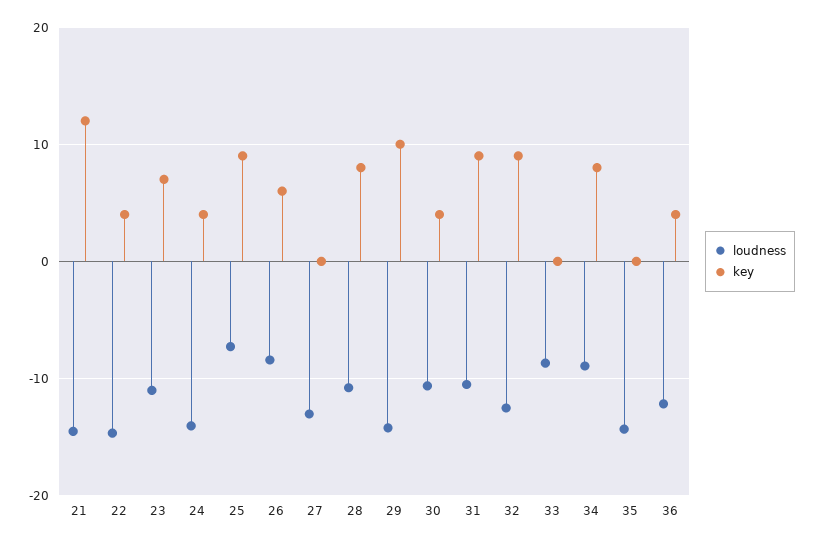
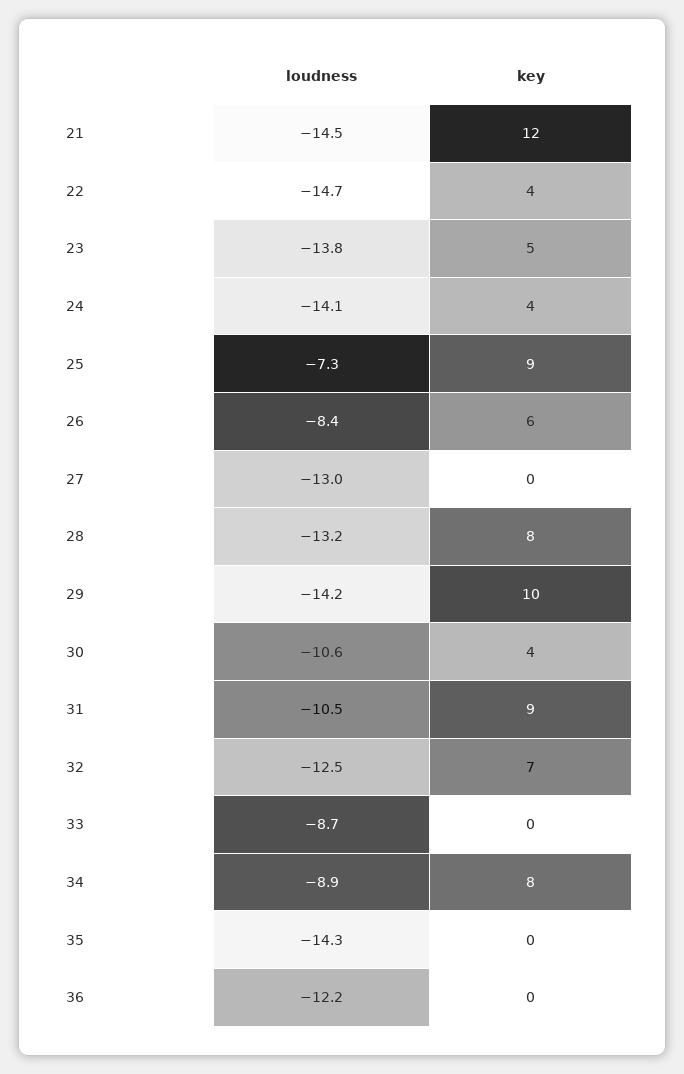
loudness, 23: -11 -> -13.8
key, 23: 7 -> 5
loudness, 28: -11 -> -13.2
key, 32: 9 -> 7
key, 36: 4 -> 0

